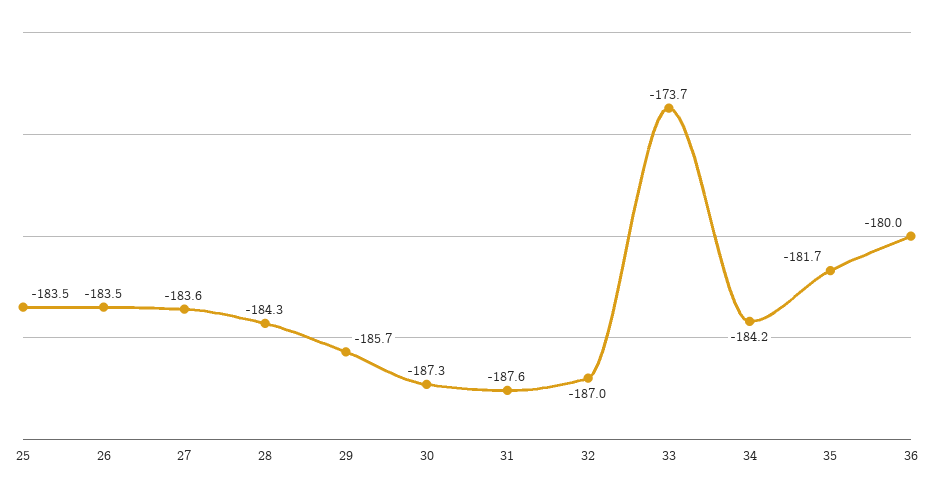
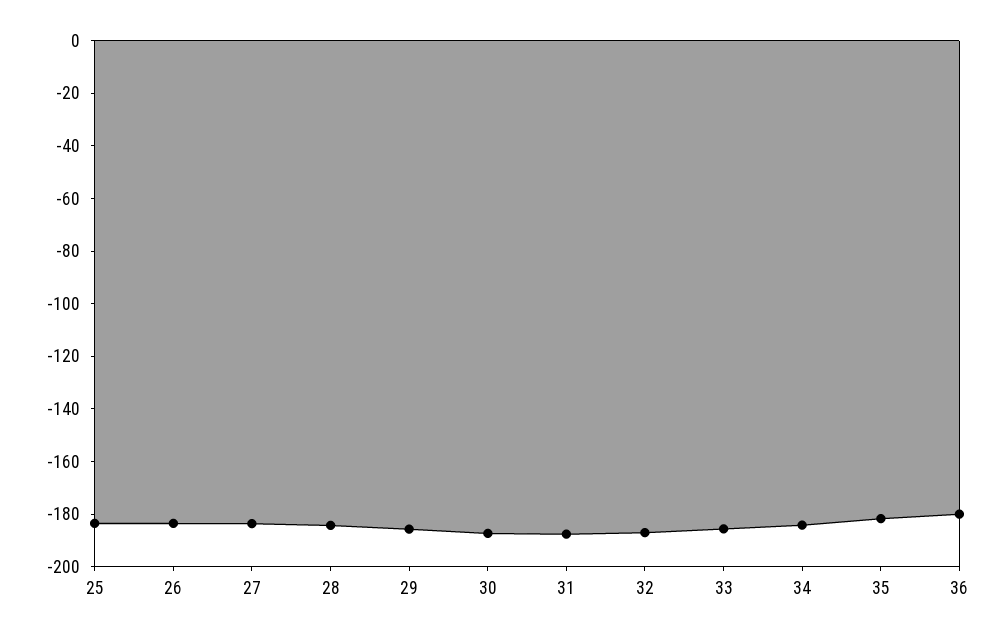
33: -173.7 -> -185

